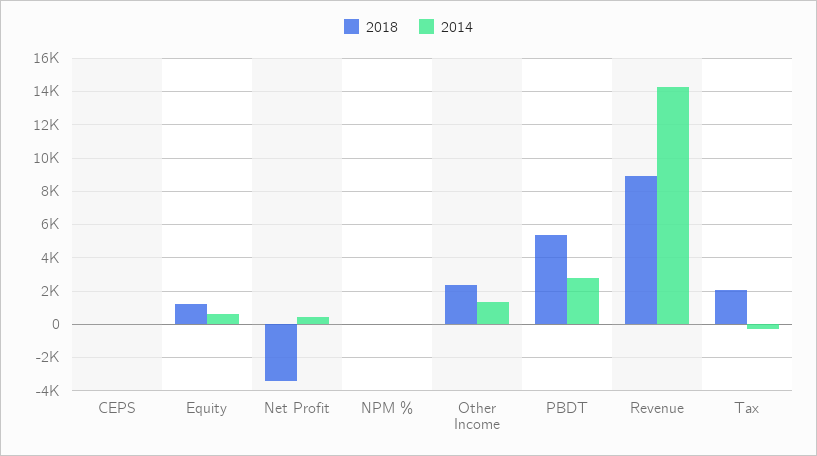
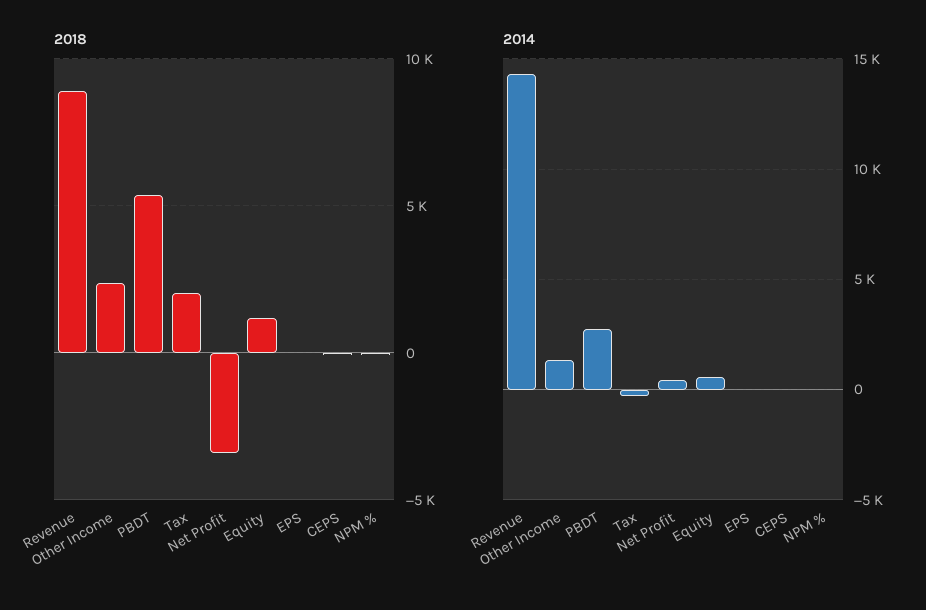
2018, EPS: none -> 0
2014, EPS: none -> 0

